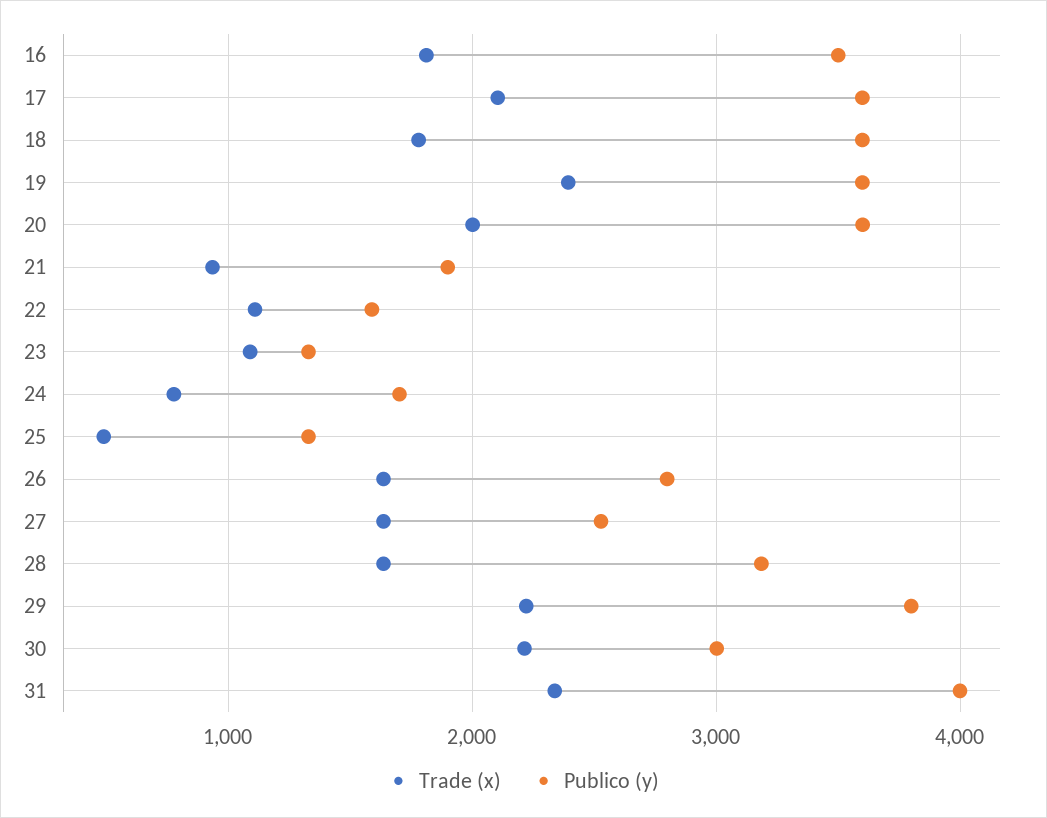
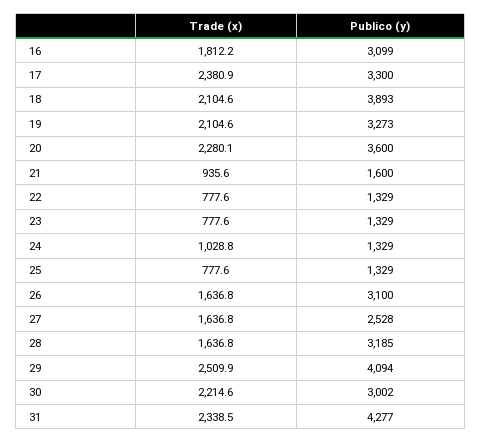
Publico (y), 16: 3500 -> 3099
Trade (x), 17: 2100 -> 2380.9
Publico (y), 17: 3600 -> 3300
Trade (x), 18: 1800 -> 2104.6
Publico (y), 18: 3600 -> 3893
Trade (x), 19: 2400 -> 2104.6
Publico (y), 19: 3600 -> 3273
Trade (x), 20: 2000 -> 2280.1
Publico (y), 21: 1900 -> 1600
Trade (x), 22: 1100 -> 777.6
Publico (y), 22: 1600 -> 1329
Trade (x), 23: 1100 -> 777.6
Trade (x), 24: 800 -> 1028.8
Publico (y), 24: 1700 -> 1329
Trade (x), 25: 500 -> 777.6
Publico (y), 26: 2800 -> 3100
Trade (x), 29: 2200 -> 2509.9
Publico (y), 29: 3800 -> 4094
Publico (y), 31: 4000 -> 4277

